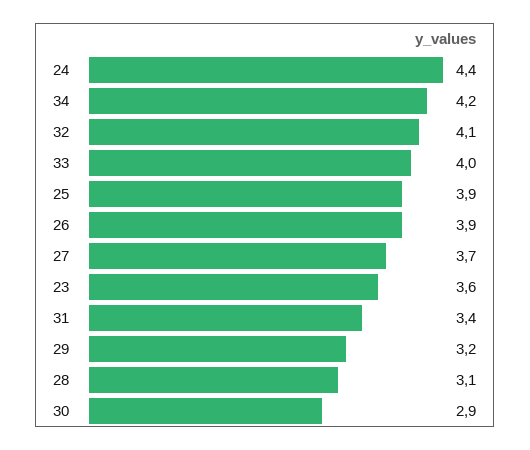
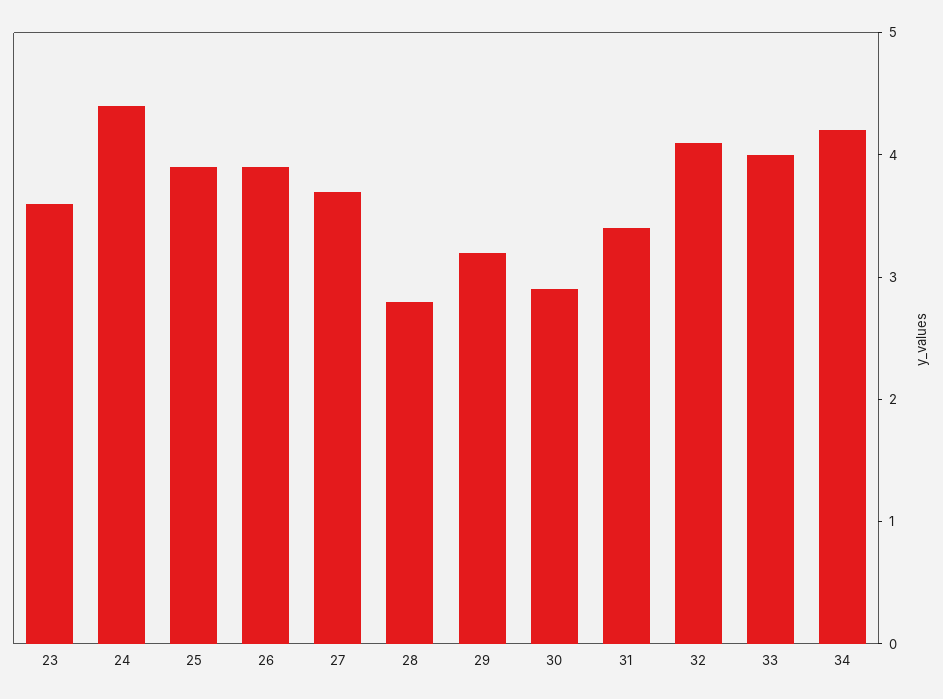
28: 3.1 -> 2.8

